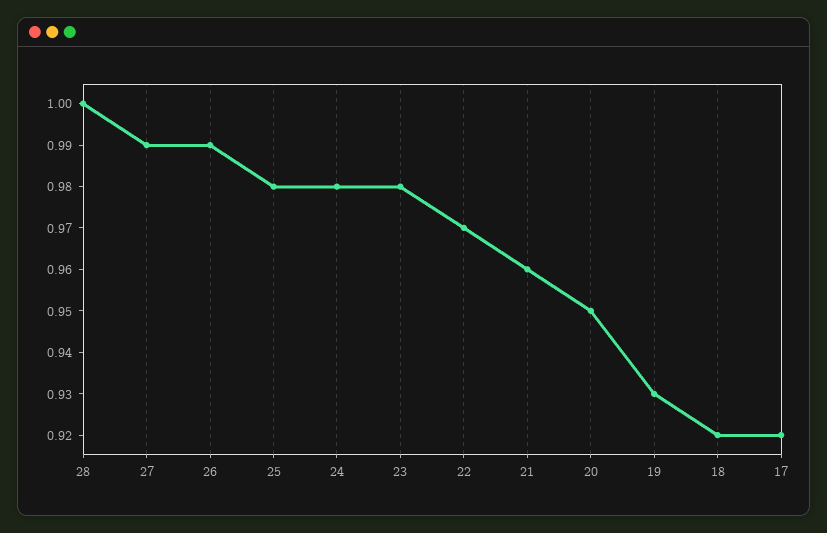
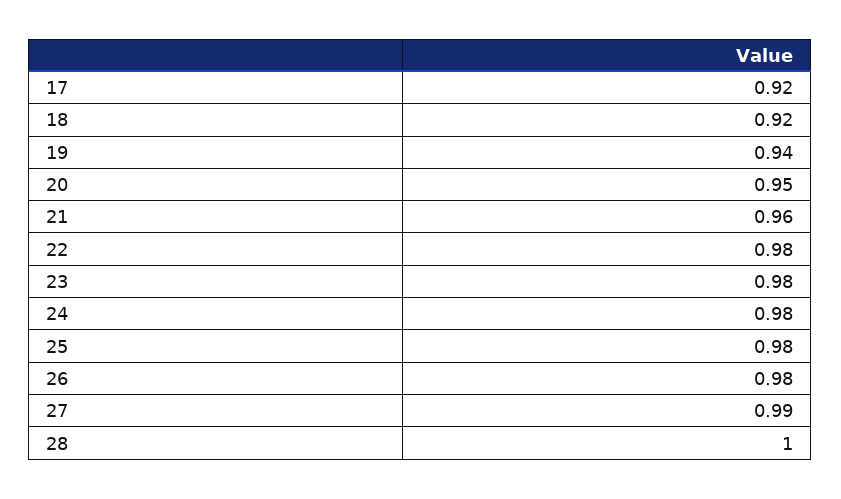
26: 0.99 -> 0.98
22: 0.97 -> 0.98
19: 0.93 -> 0.94

